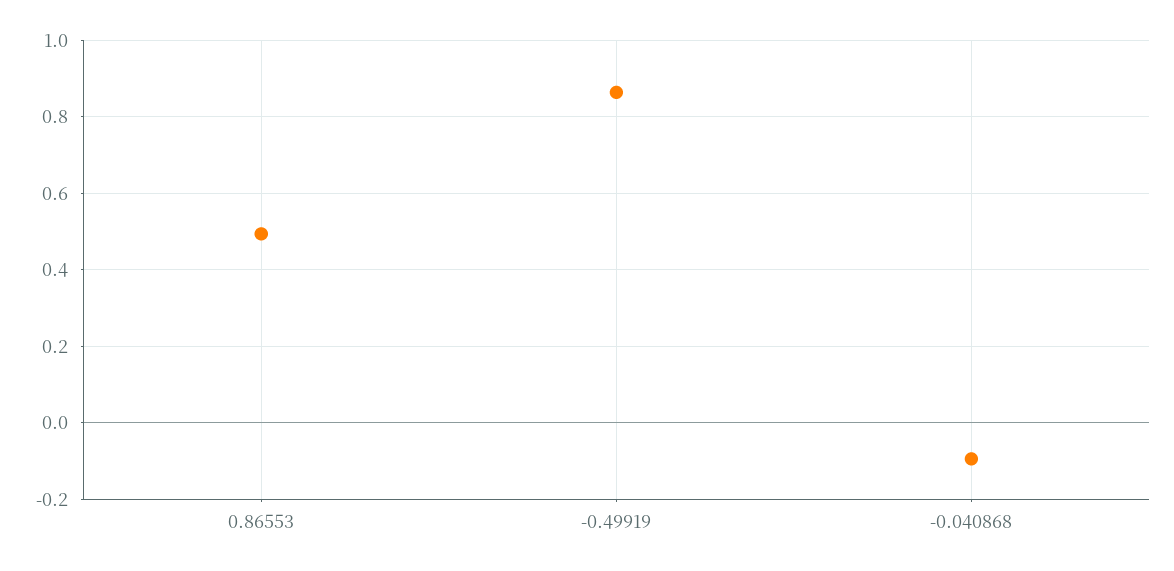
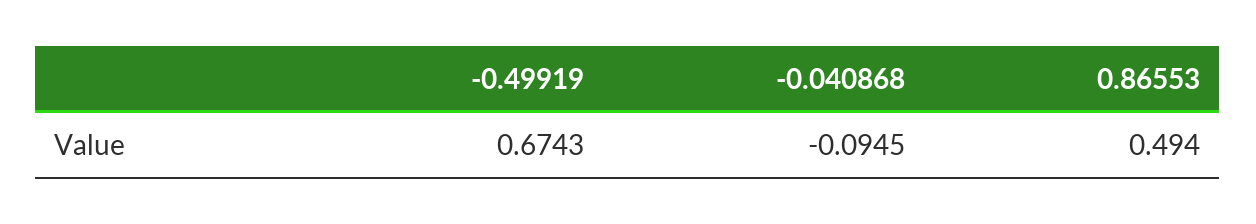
-0.49919: 0.86 -> 0.6743

